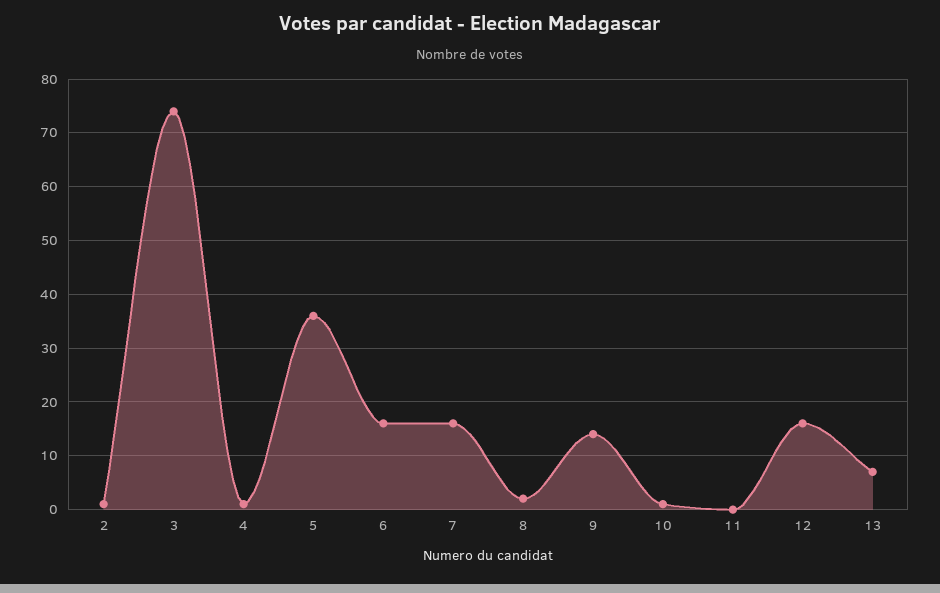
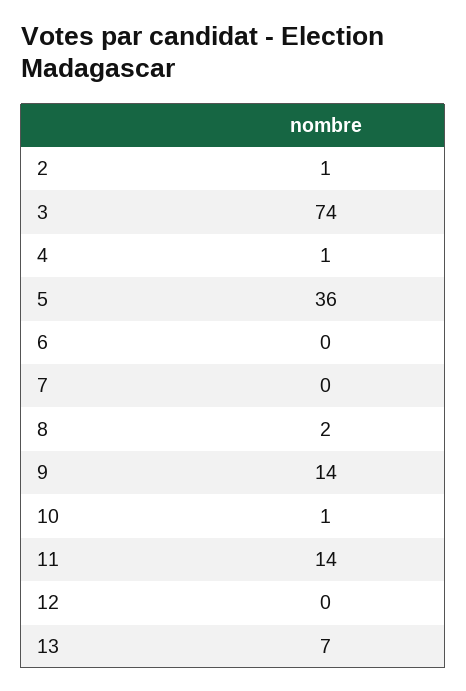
6: 15 -> 0
7: 15 -> 0
11: 0 -> 14
12: 15 -> 0

